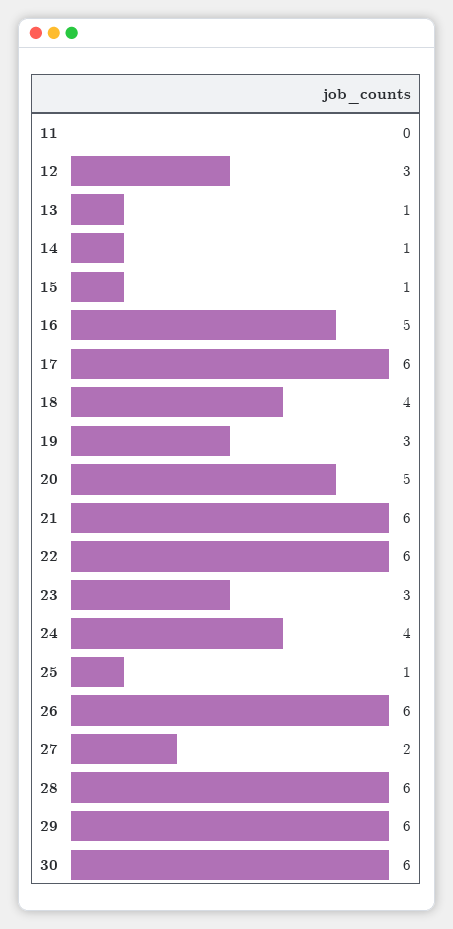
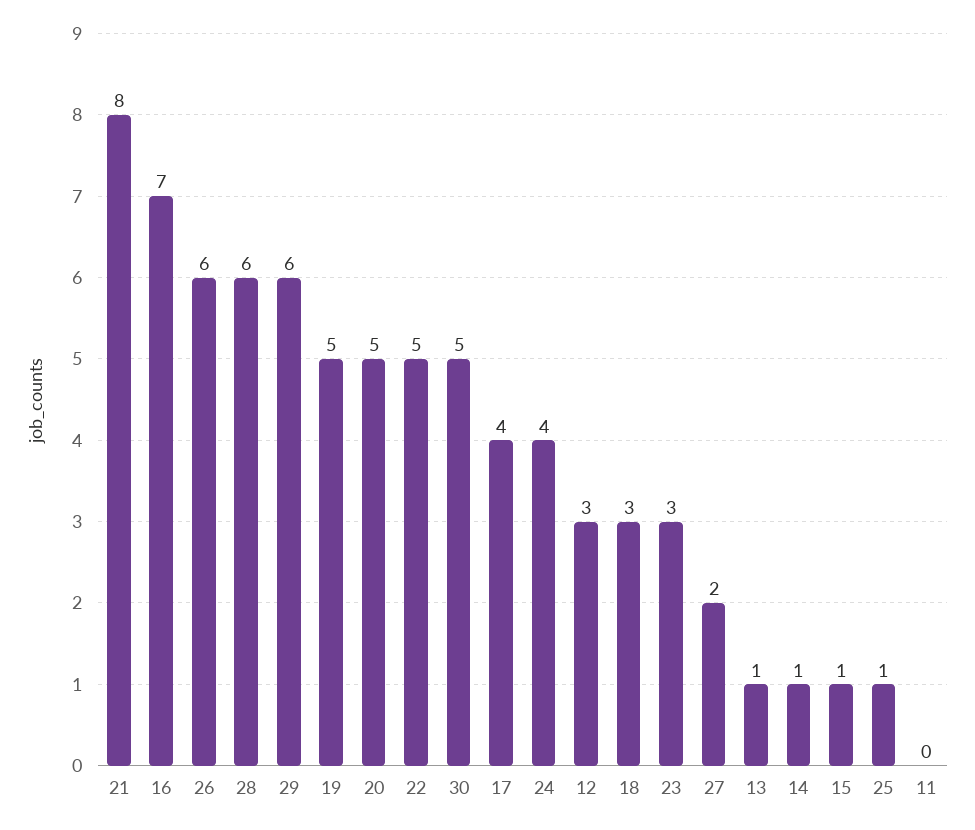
16: 5 -> 7
17: 6 -> 4
18: 4 -> 3
19: 3 -> 5
21: 6 -> 8
22: 6 -> 5
30: 6 -> 5

